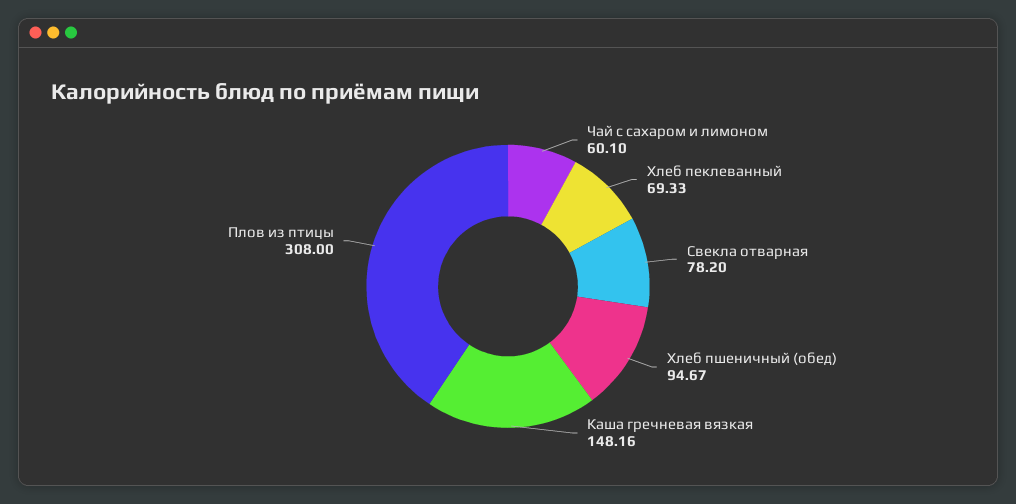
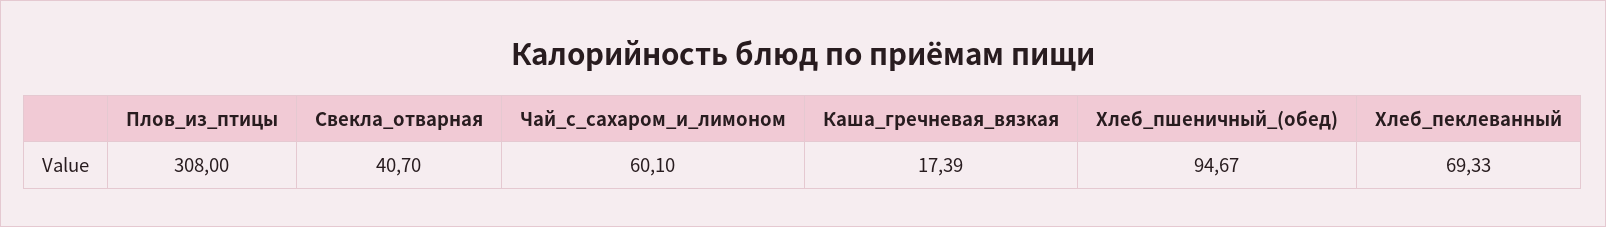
Свекла отварная: 78.2 -> 40.7
Каша гречневая вязкая: 148.16 -> 17.39

